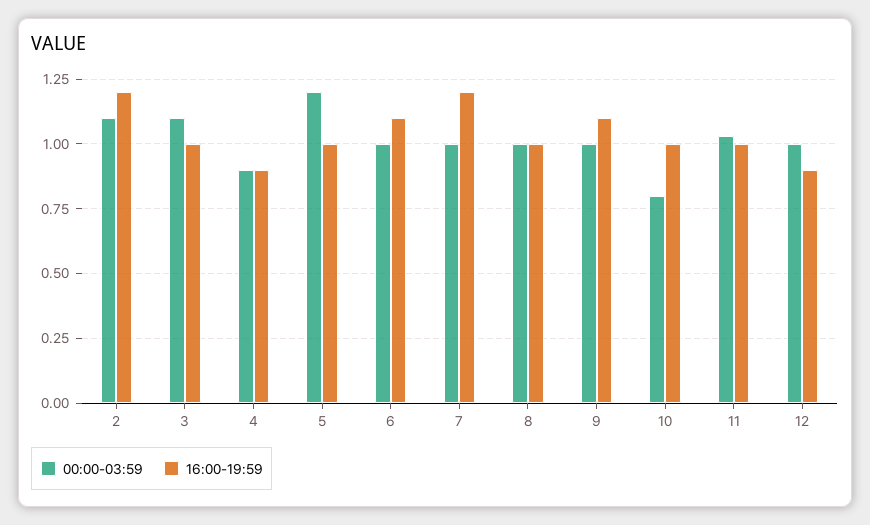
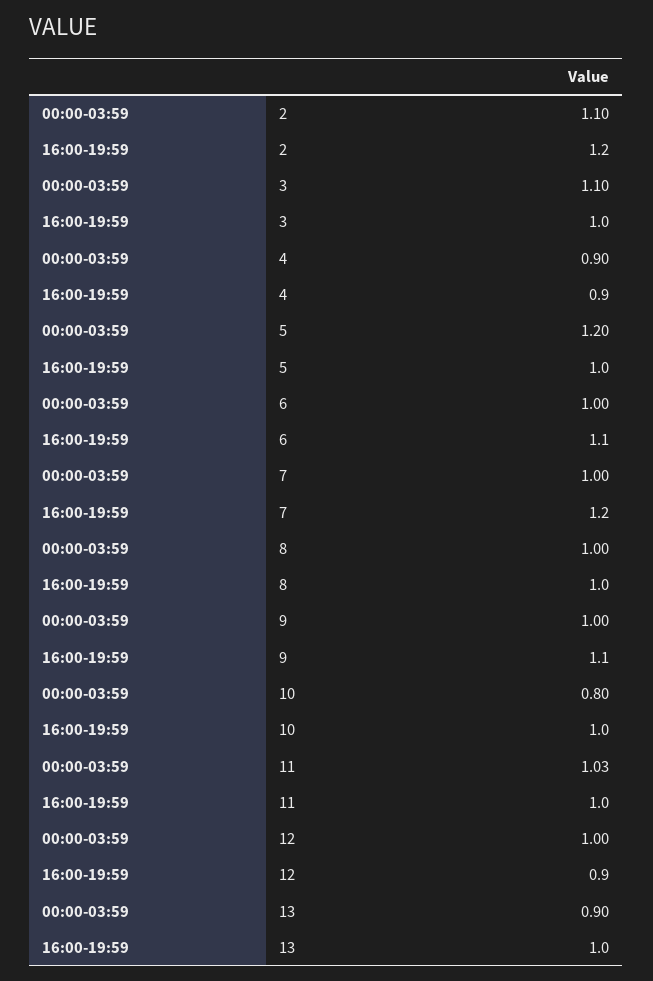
00:00-03:59, 13: none -> 0.9
16:00-19:59, 13: none -> 1

